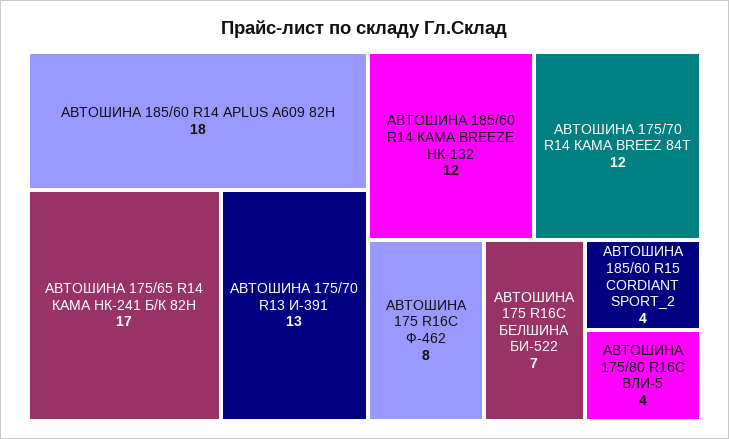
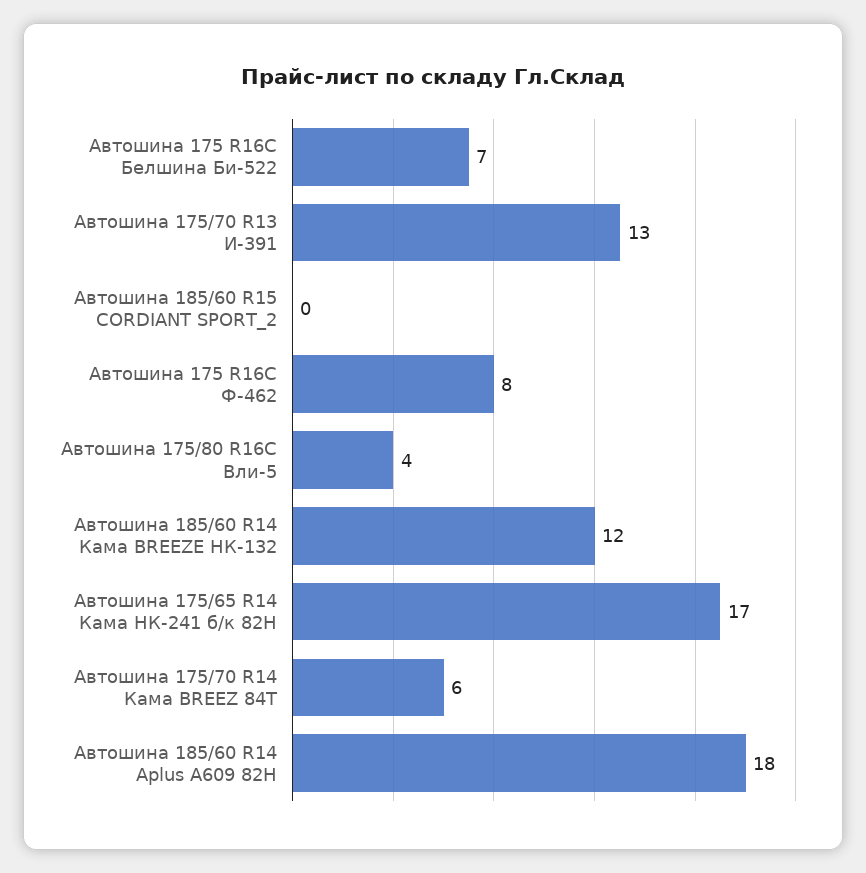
АВТОШИНА 175/70 R14 КАМА BREEZ 84Т: 12 -> 6
АВТОШИНА 185/60 R15 CORDIANT SPORT_2: 4 -> 0

